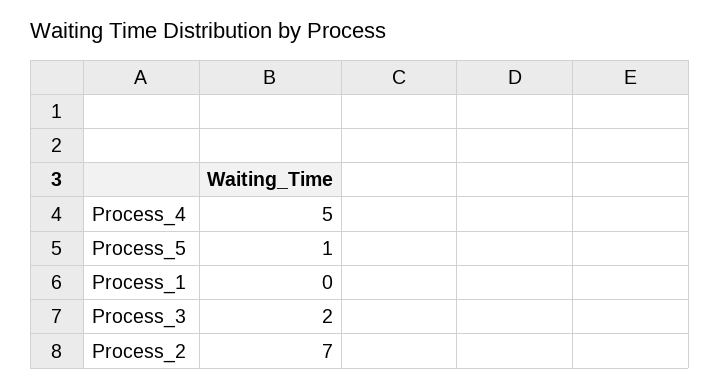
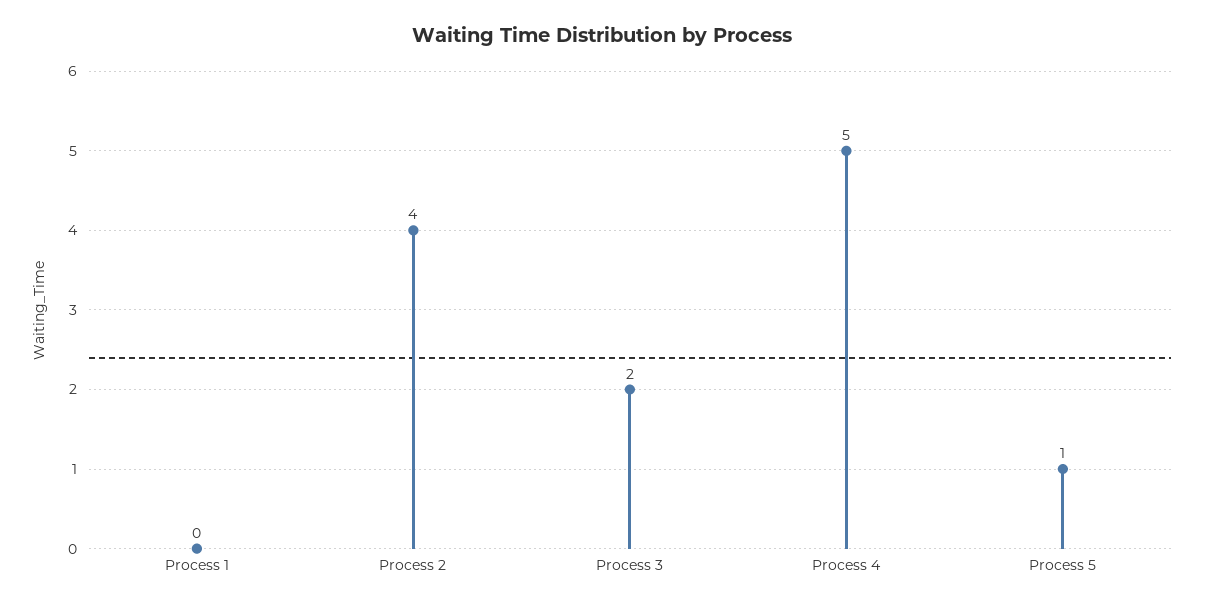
Process_2: 7 -> 4

